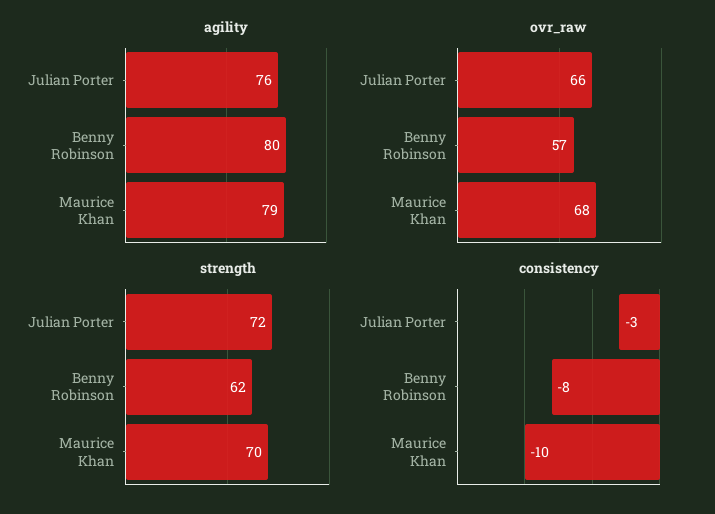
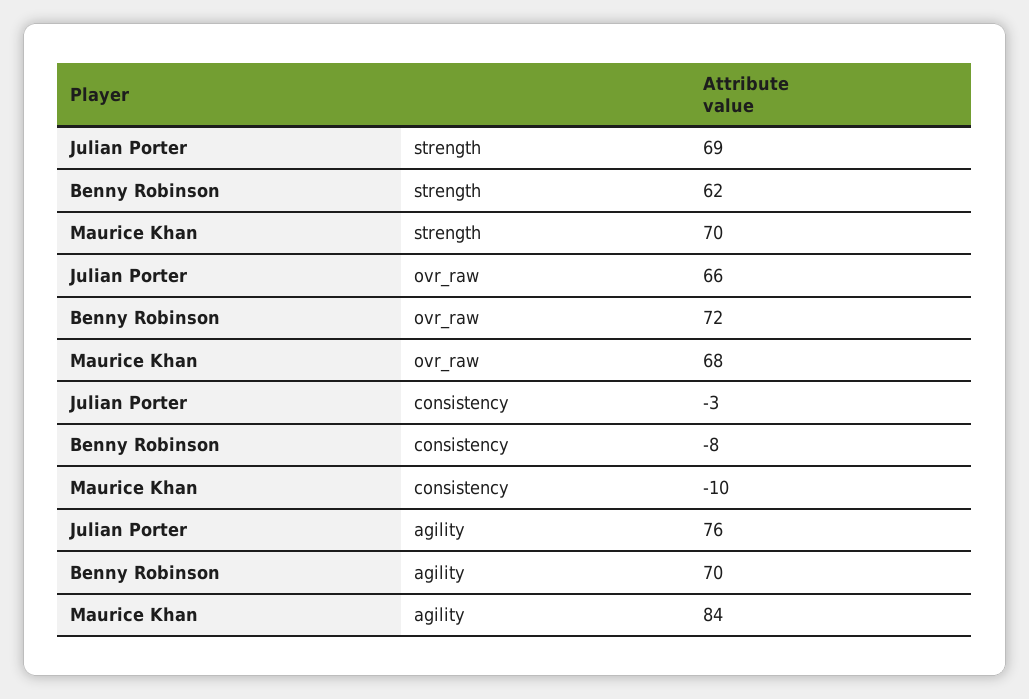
agility, Benny Robinson: 80 -> 70
agility, Maurice Khan: 79 -> 84
ovr_raw, Benny Robinson: 57 -> 72
strength, Julian Porter: 72 -> 69

